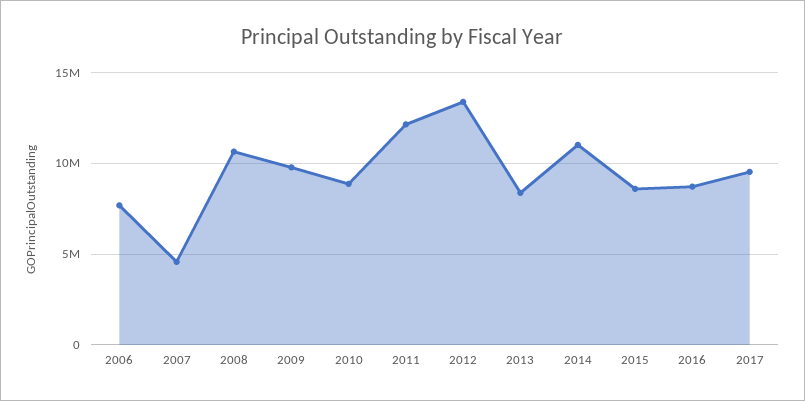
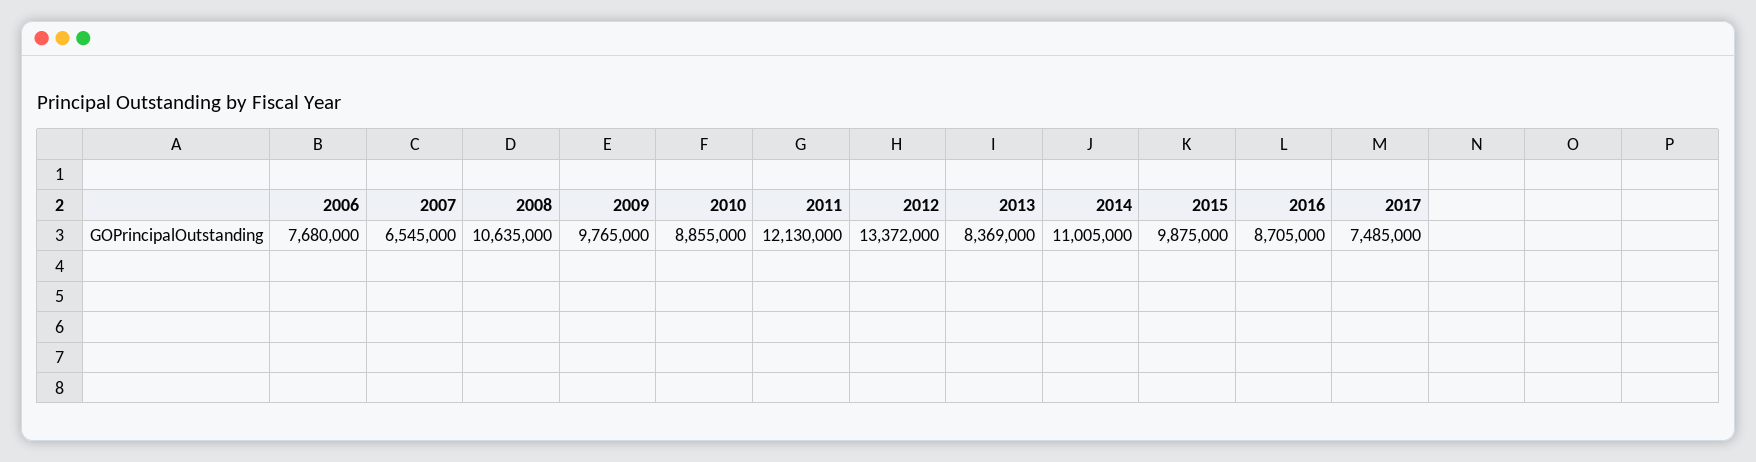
2007: 4500000 -> 6545000
2015: 8500000 -> 9875000
2017: 9500000 -> 7485000

